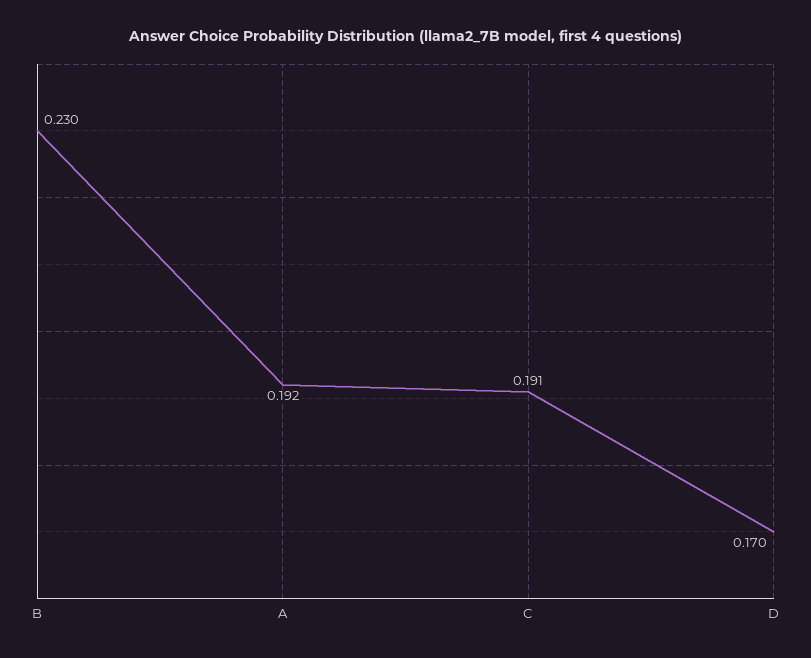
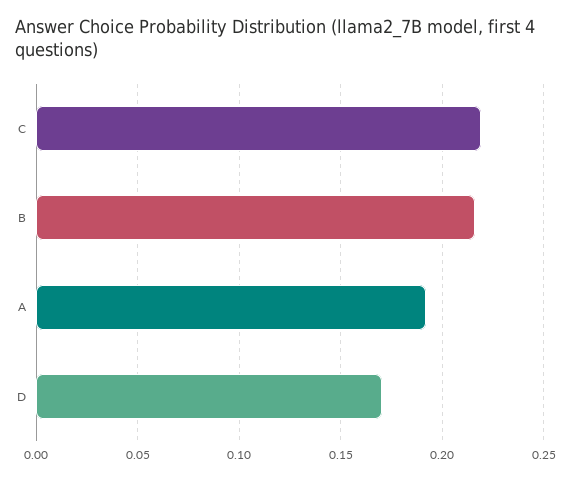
B: 0.23 -> 0.215
C: 0.191 -> 0.22

